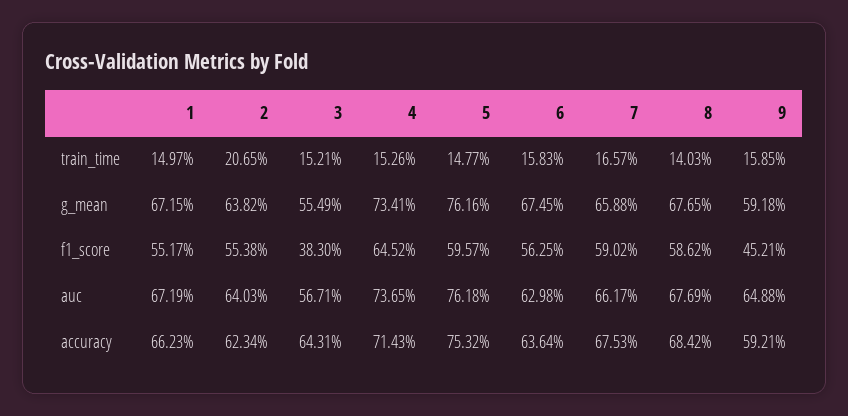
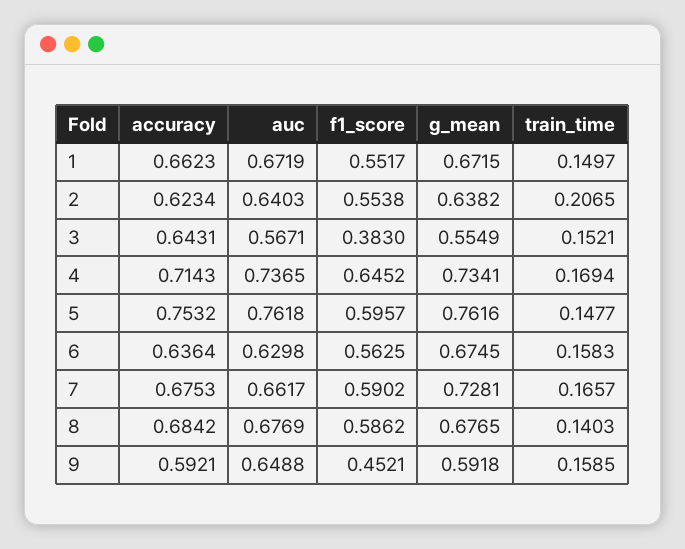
4, train_time: 0.1526 -> 0.1694
7, g_mean: 0.6588 -> 0.7281

